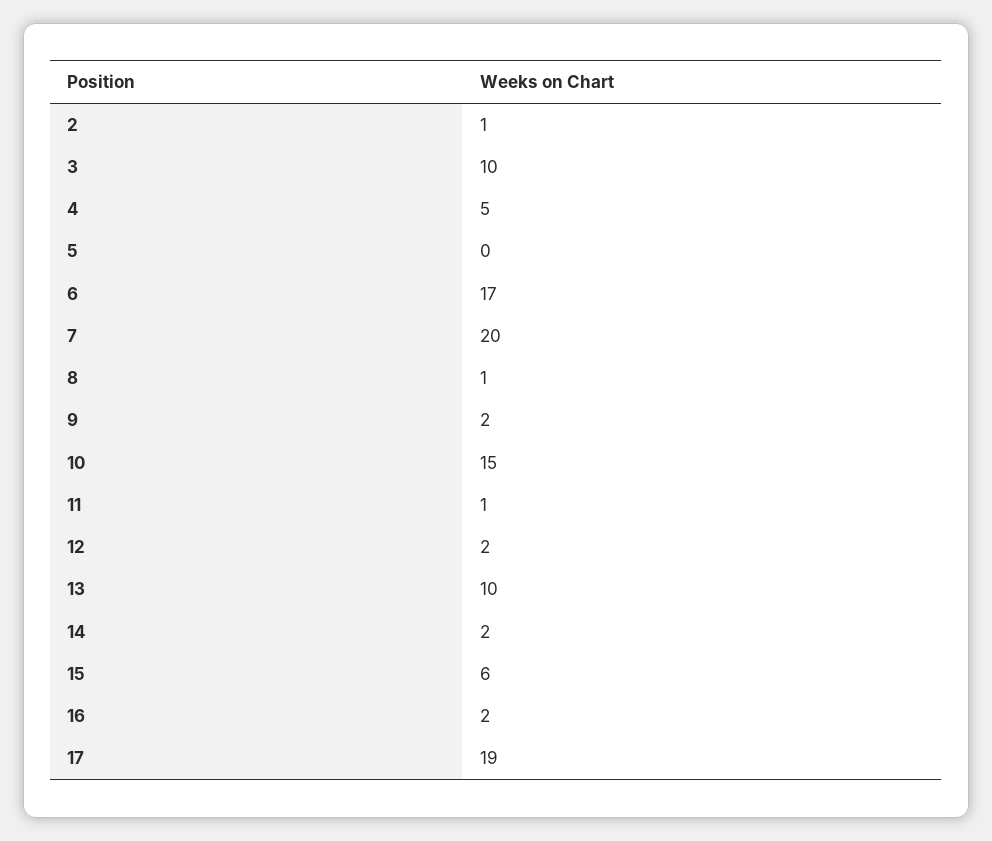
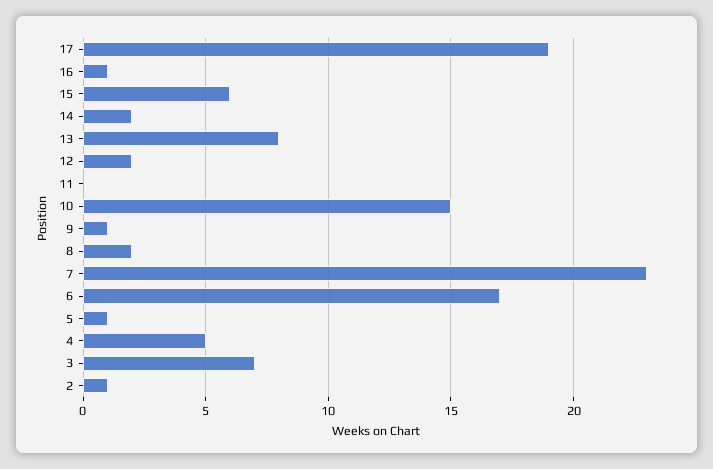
3: 10 -> 7
5: 0 -> 1
7: 20 -> 23
8: 1 -> 2
9: 2 -> 1
11: 1 -> 0
13: 10 -> 8
16: 2 -> 1

